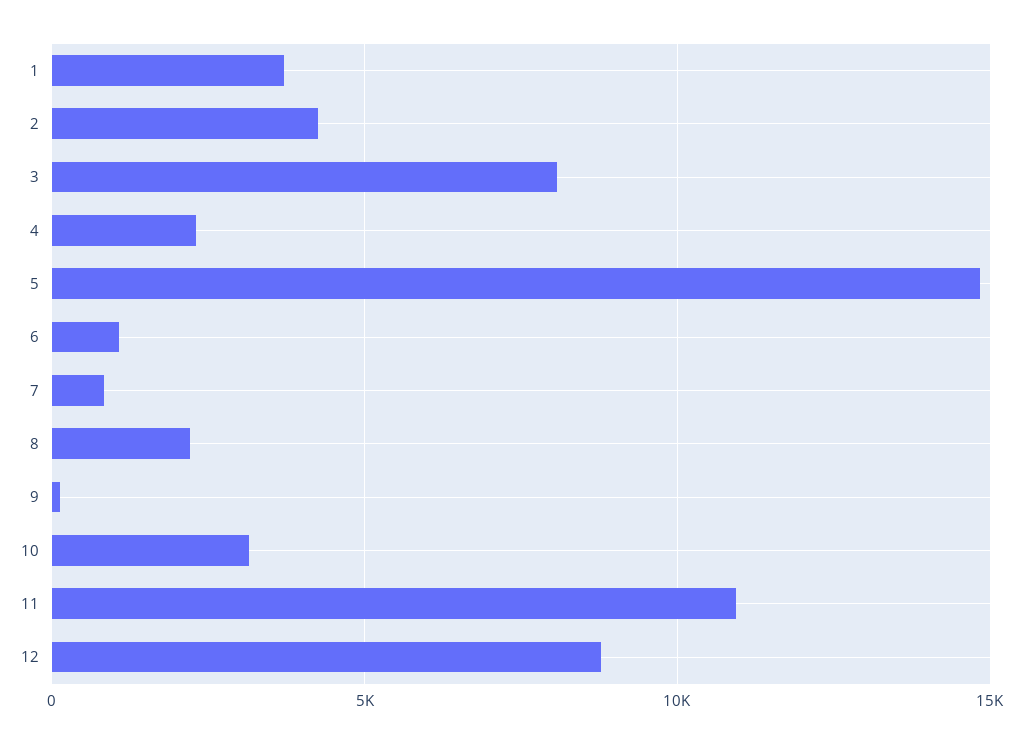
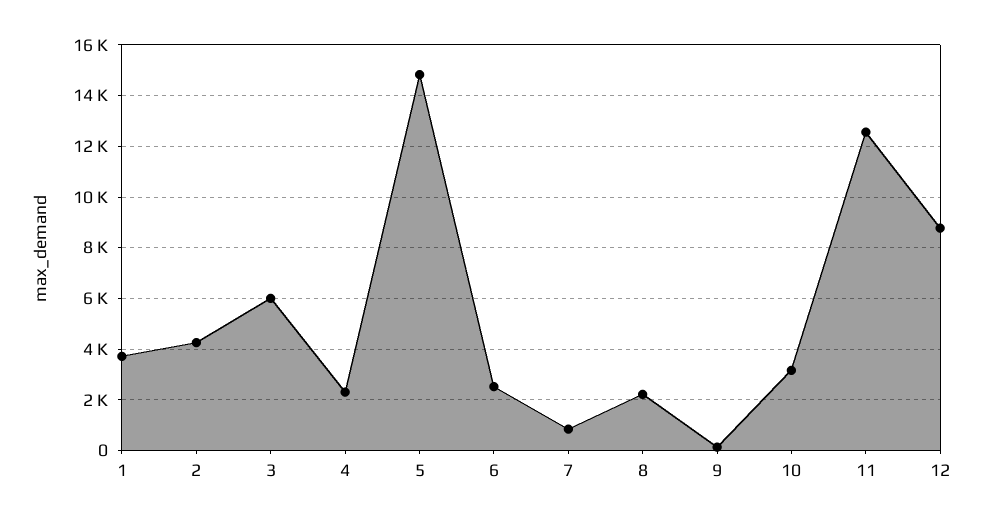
3: 8000 -> 6000
6: 1000 -> 2500
11: 11000 -> 12500

